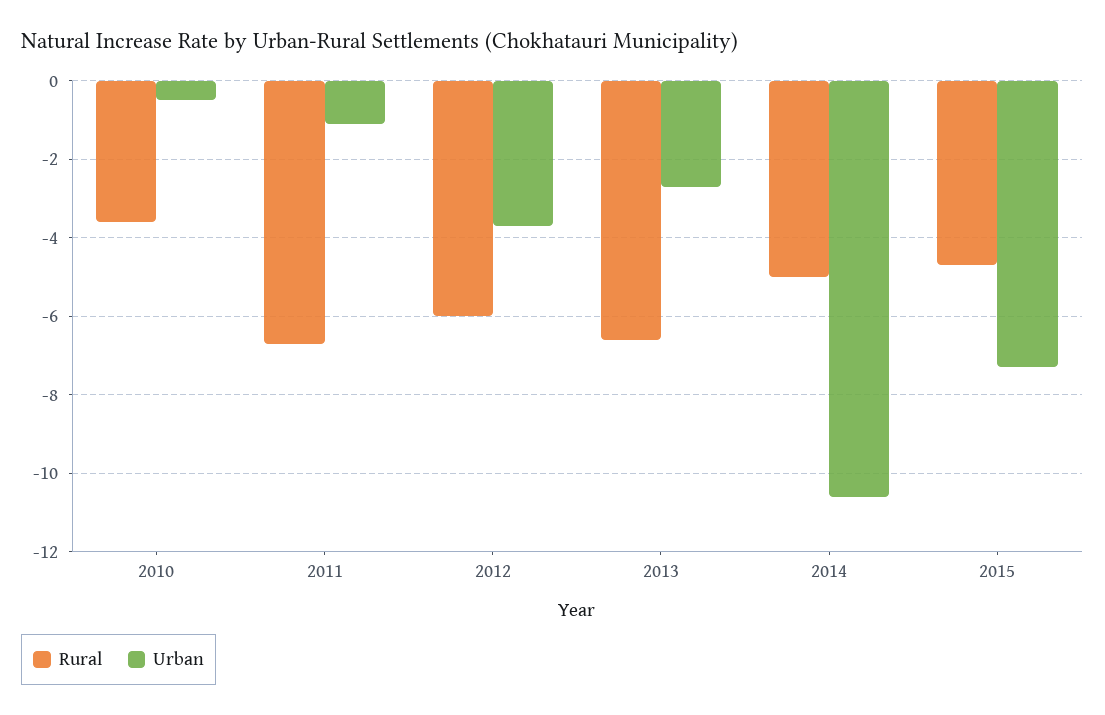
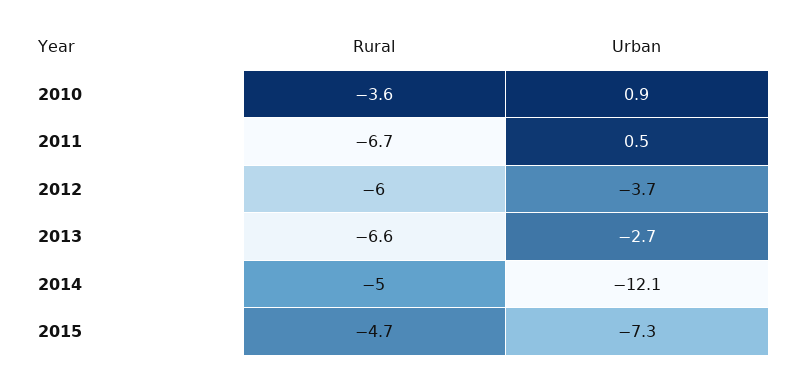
Urban, 2010: -0.5 -> 0.9
Urban, 2011: -1 -> 0.5
Urban, 2014: -10.5 -> -12.1

